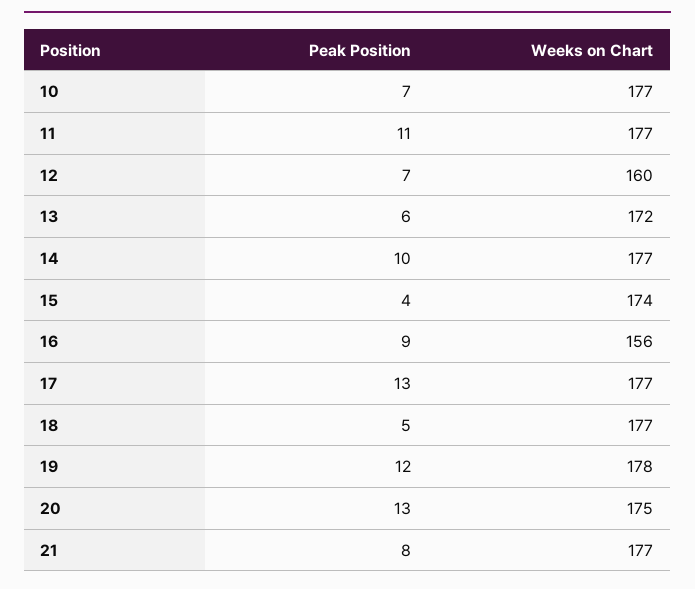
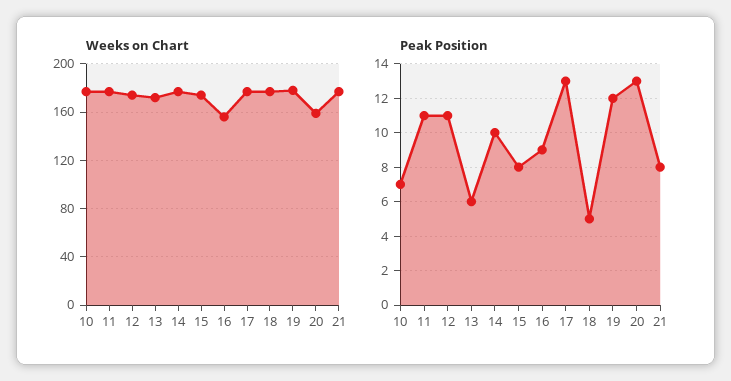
Peak Position, 12: 7 -> 11
Weeks on Chart, 12: 160 -> 175
Peak Position, 15: 4 -> 8
Weeks on Chart, 20: 175 -> 160

